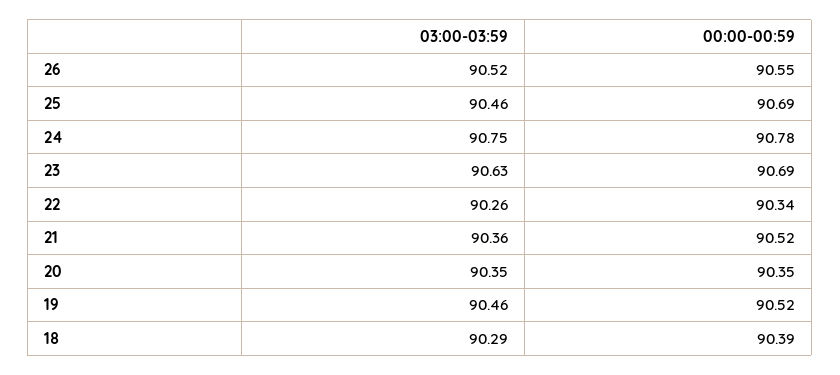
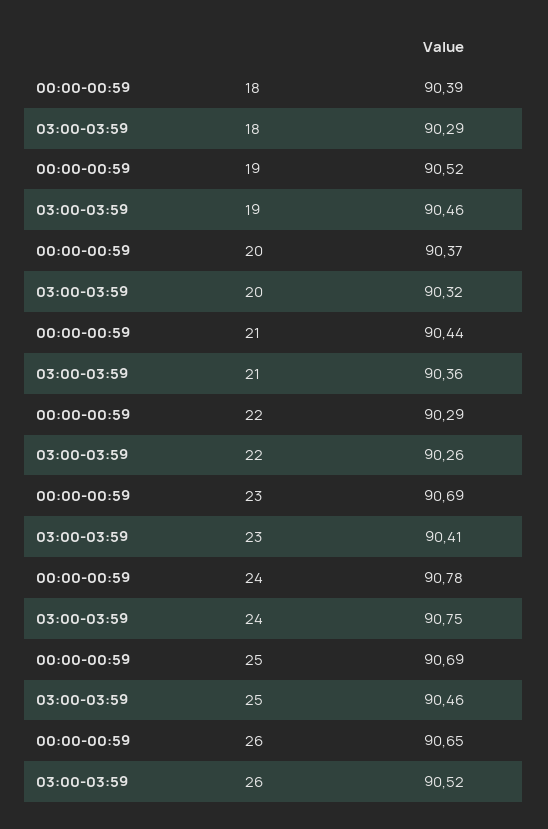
00:00-00:59, 26: 90.55 -> 90.65
03:00-03:59, 23: 90.63 -> 90.41
00:00-00:59, 22: 90.34 -> 90.29
00:00-00:59, 21: 90.52 -> 90.44
03:00-03:59, 20: 90.35 -> 90.32
00:00-00:59, 20: 90.35 -> 90.37

